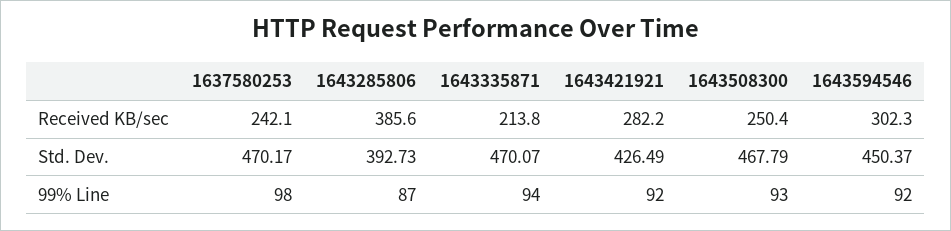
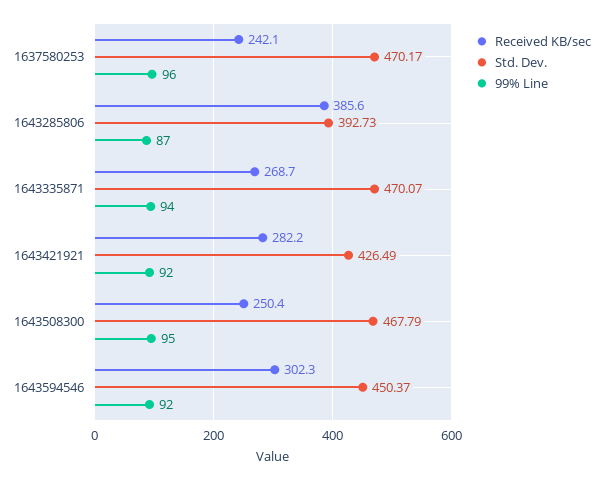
Received KB/sec, 1643335871: 213.8 -> 268.7
99% Line, 1637580253: 98 -> 96
99% Line, 1643508300: 93 -> 95

